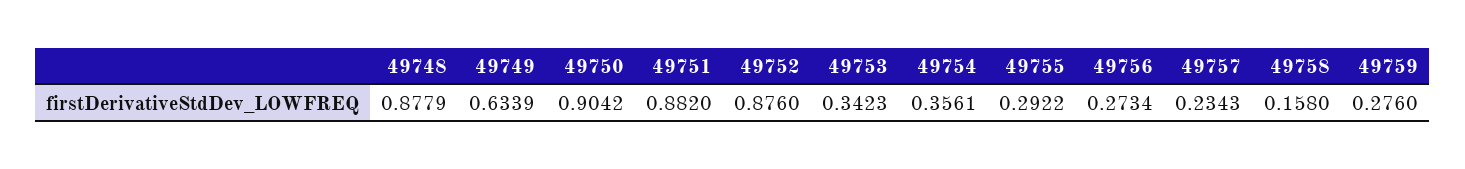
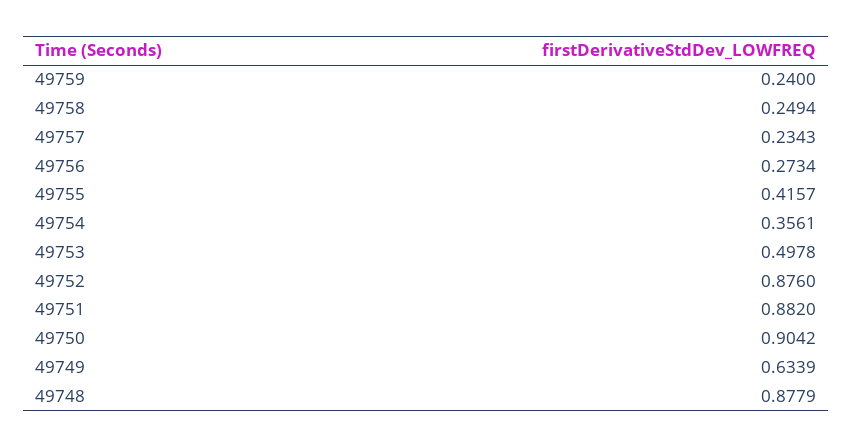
49753: 0.3423 -> 0.4978
49755: 0.2922 -> 0.4157
49758: 0.158 -> 0.2494
49759: 0.276 -> 0.24

